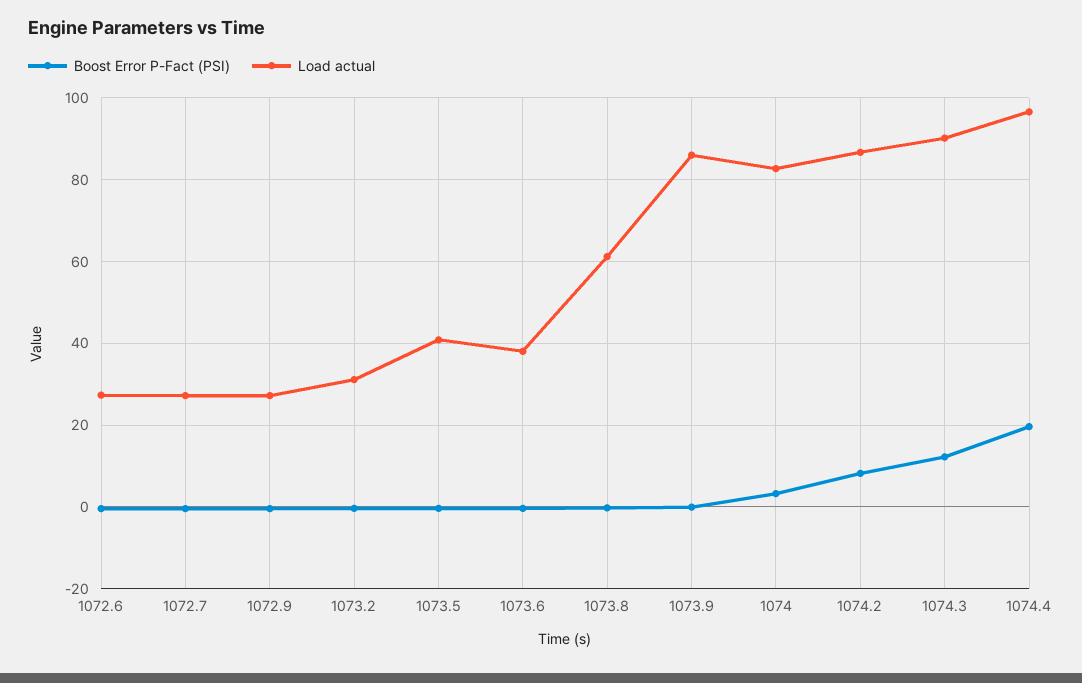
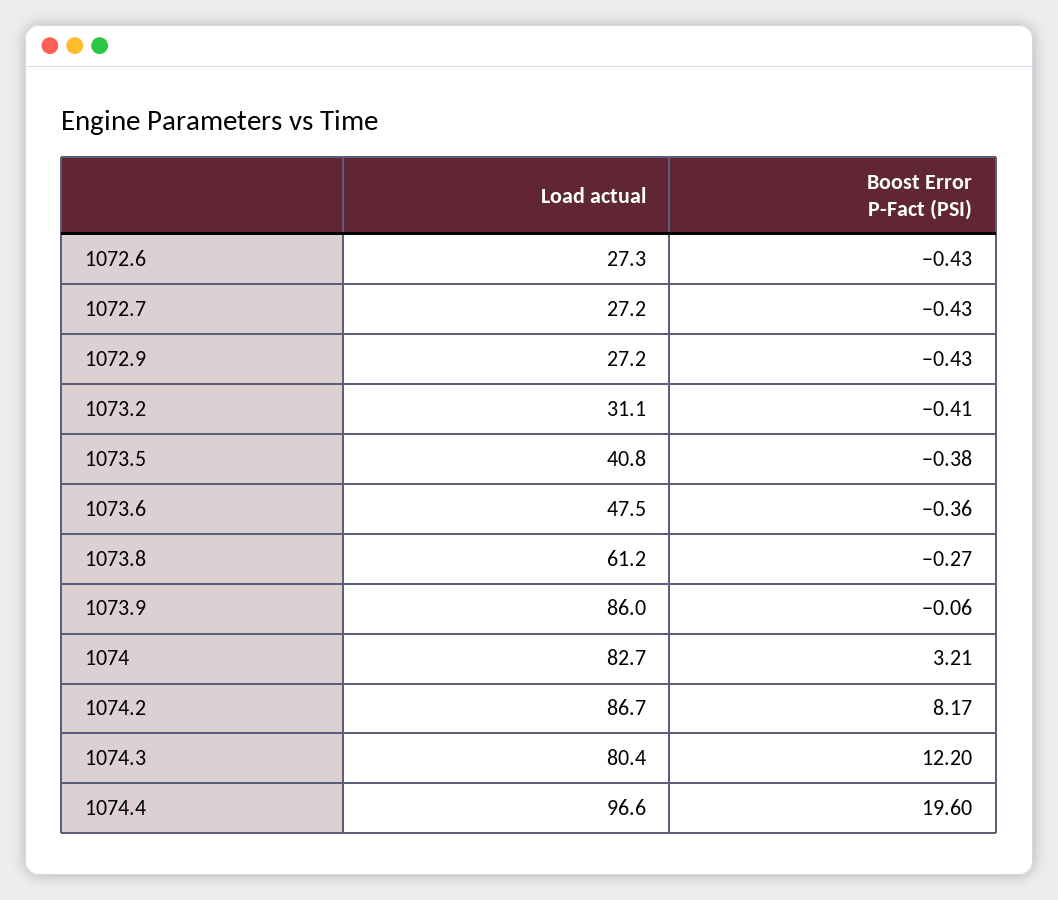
Load actual, 1073.6: 38 -> 47.5
Load actual, 1074.3: 90 -> 80.4

